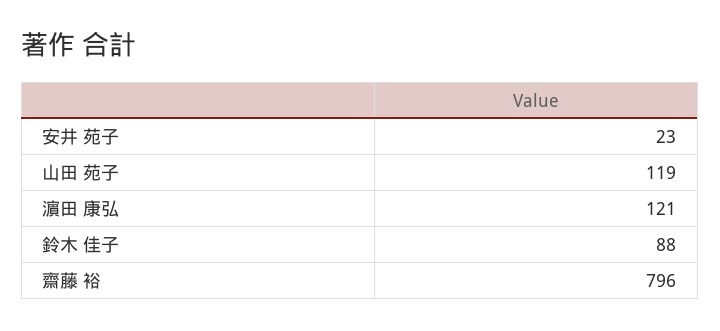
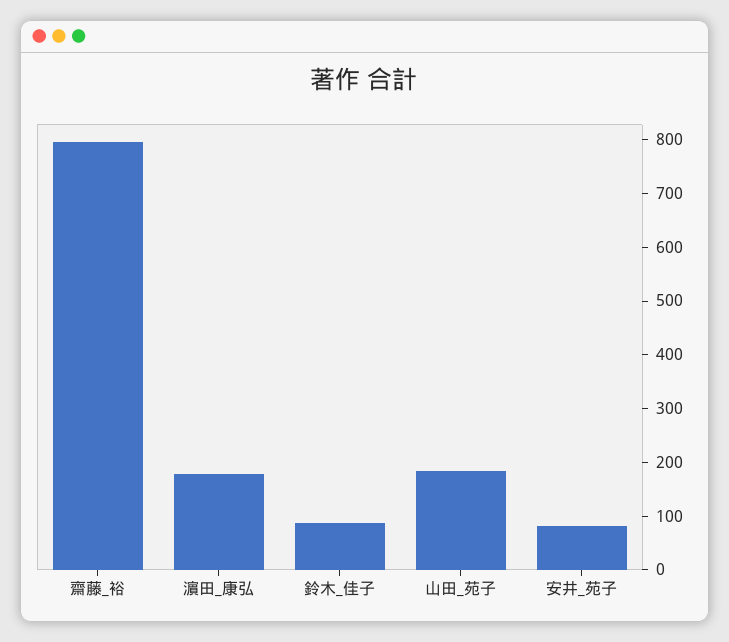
安井 苑子: 23 -> 80
山田 苑子: 119 -> 180
濵田 康弘: 121 -> 180

